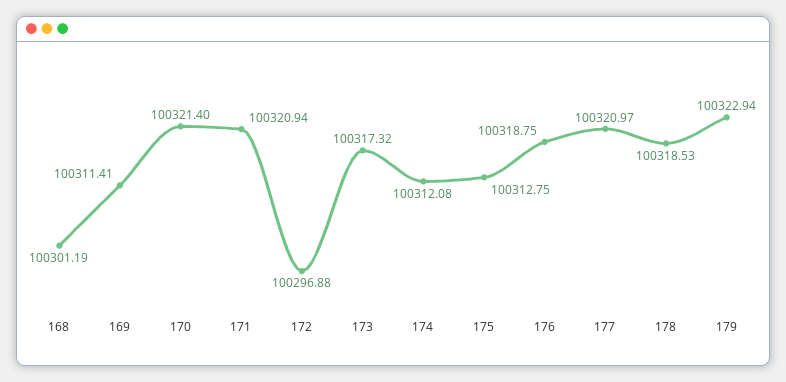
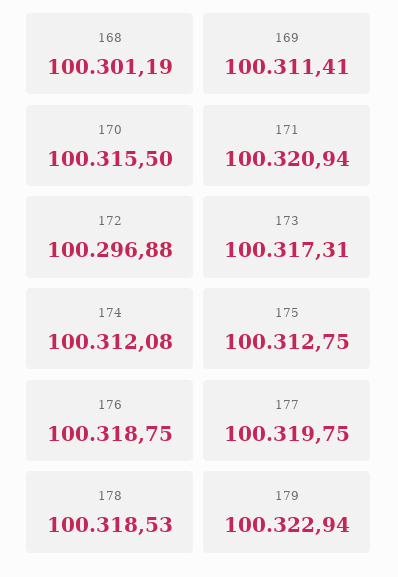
170: 100321.4 -> 100315.5
173: 100317.32 -> 100317.31
177: 100320.97 -> 100319.75

